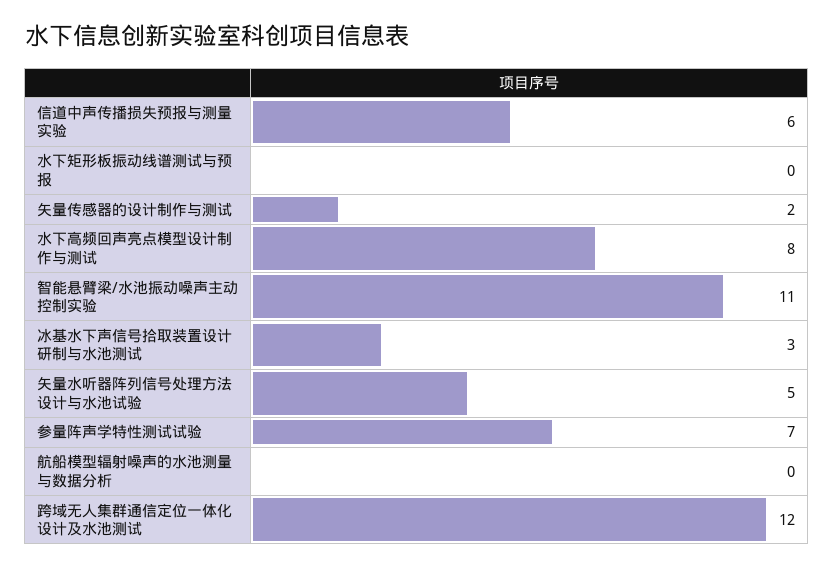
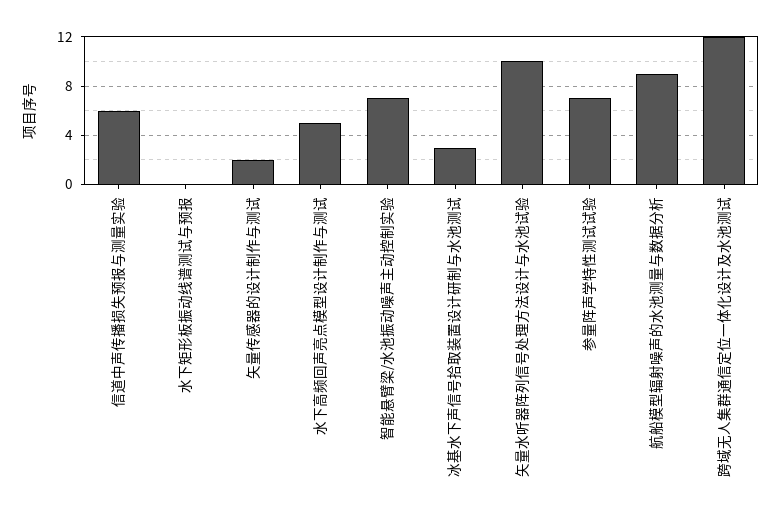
水下高频回声亮点模型设计制作与测试: 8 -> 5
智能悬臂梁/水池振动噪声主动控制实验: 11 -> 7
矢量水听器阵列信号处理方法设计与水池试验: 5 -> 10
航船模型辐射噪声的水池测量与数据分析: 0 -> 9

